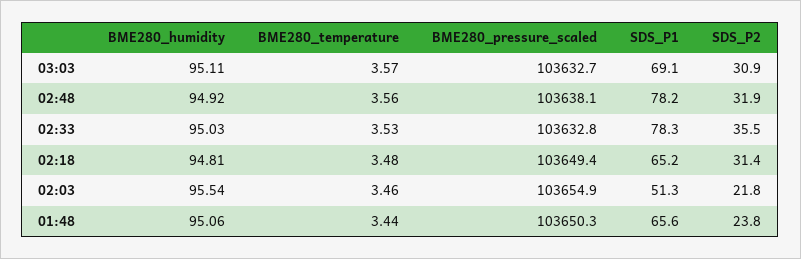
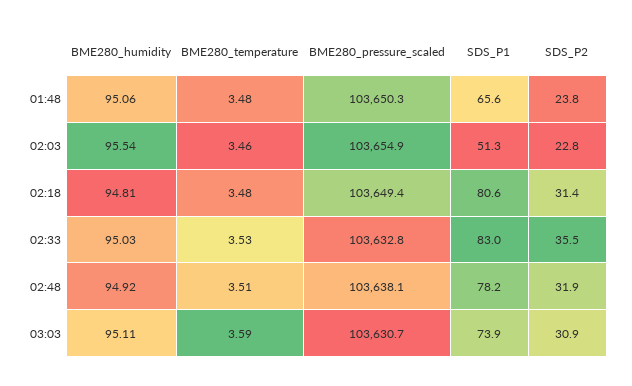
BME280_temperature, 03:03: 3.57 -> 3.59
BME280_pressure_scaled, 03:03: 103632.7 -> 103630.7
SDS_P1, 03:03: 69.1 -> 73.9
BME280_temperature, 02:48: 3.56 -> 3.51
SDS_P1, 02:33: 78.3 -> 83
SDS_P1, 02:18: 65.2 -> 80.6
SDS_P2, 02:03: 21.8 -> 22.8
BME280_temperature, 01:48: 3.44 -> 3.48

